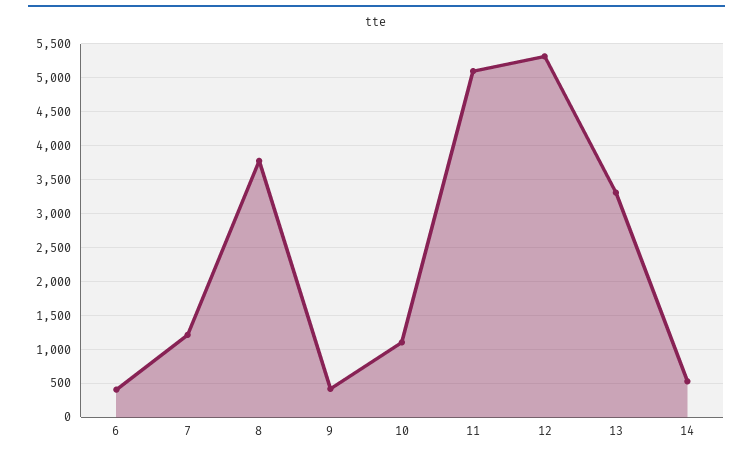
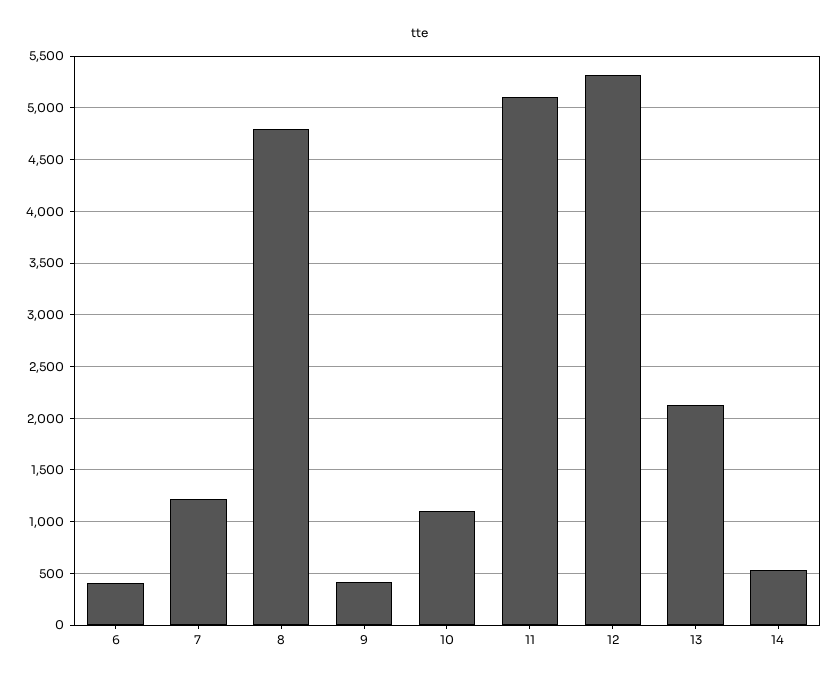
8: 3800 -> 4800
13: 3300 -> 2100

